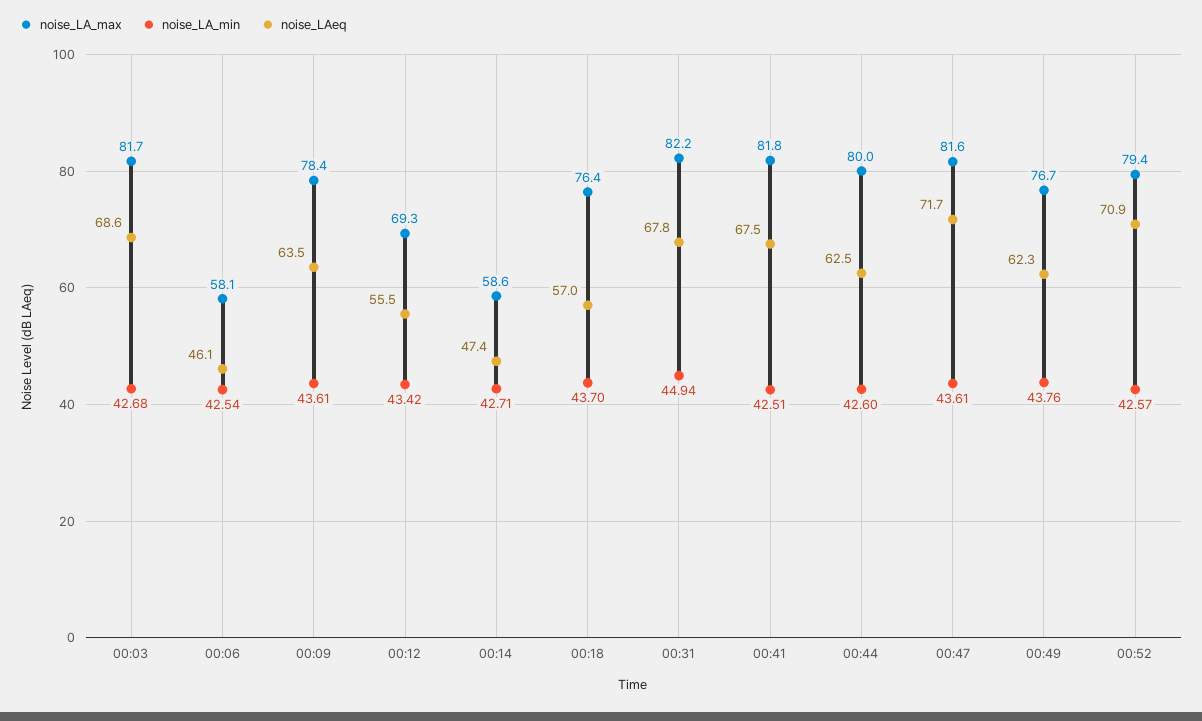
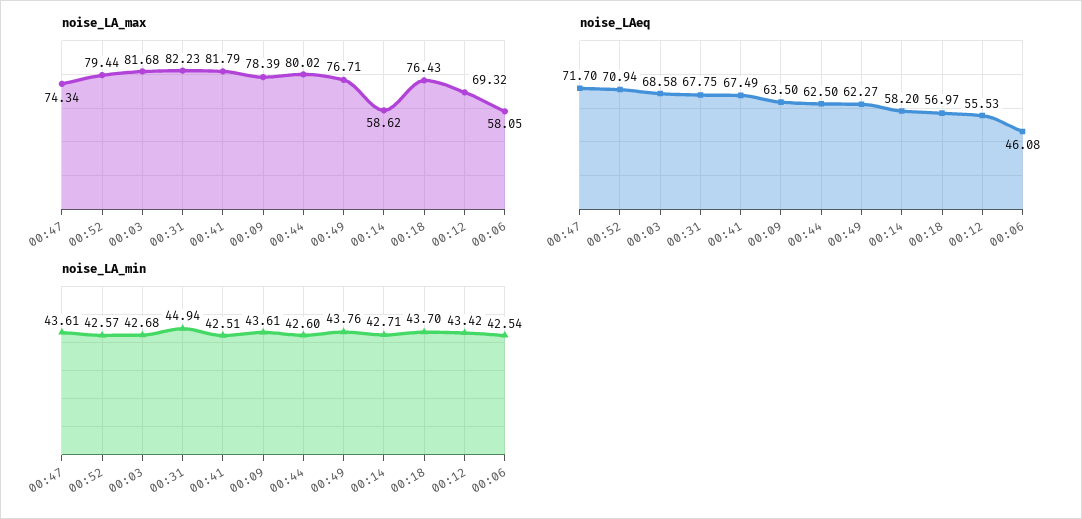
noise_LAeq, 00:14: 47.4 -> 58.2
noise_LA_max, 00:47: 81.6 -> 74.34

